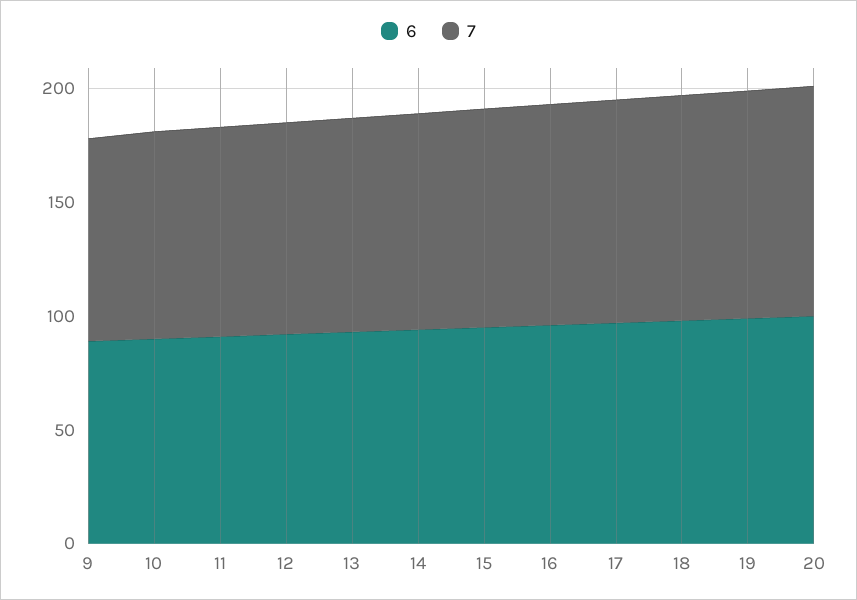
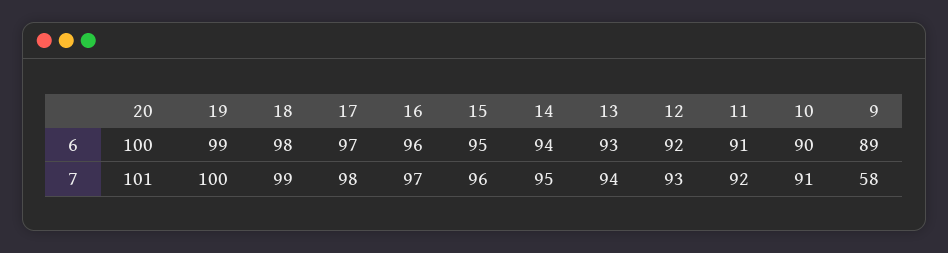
7, 9: 90 -> 58

